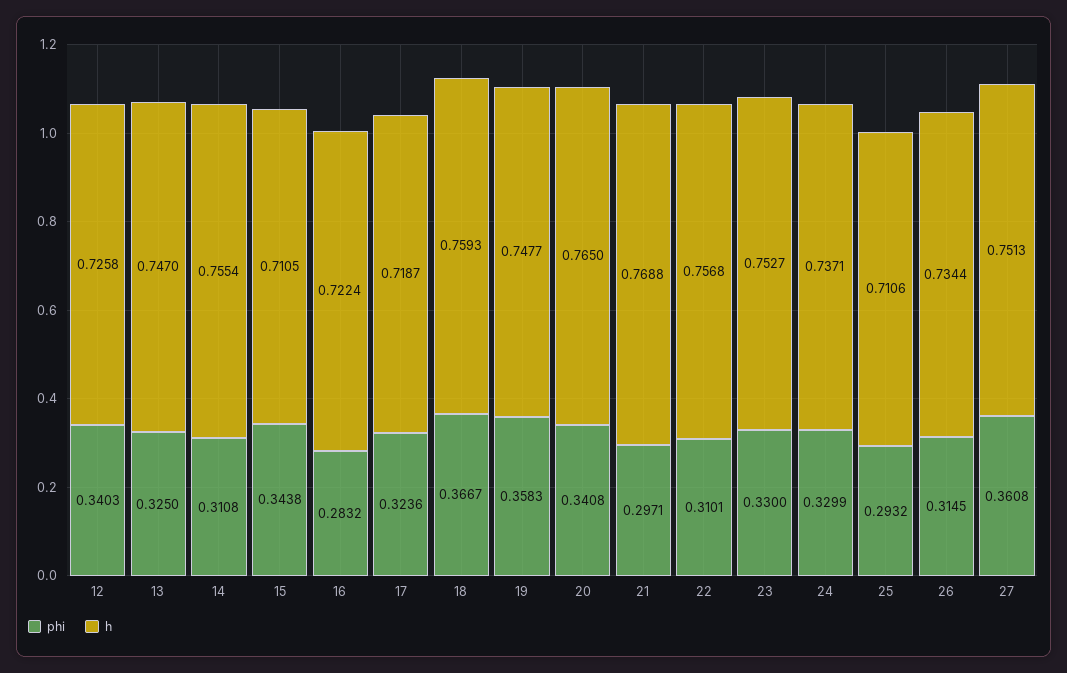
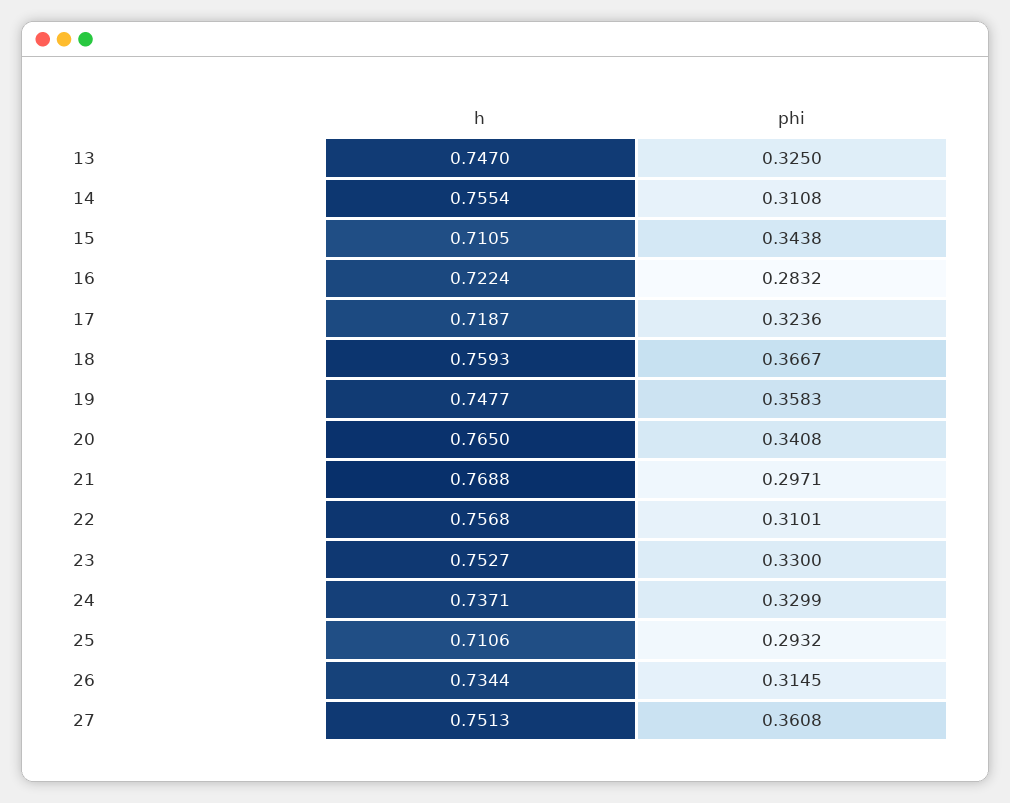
phi, 12: 0.3403 -> none
h, 12: 0.7258 -> none

